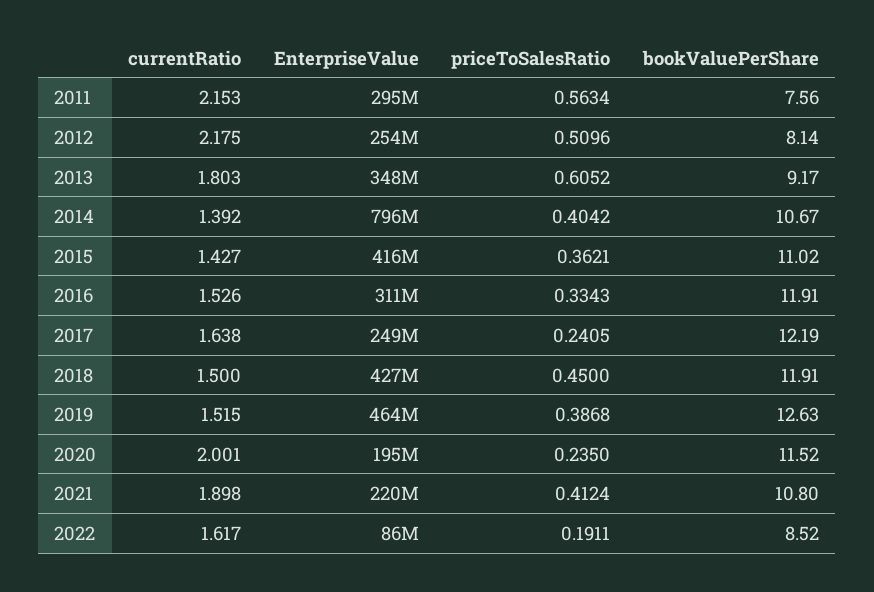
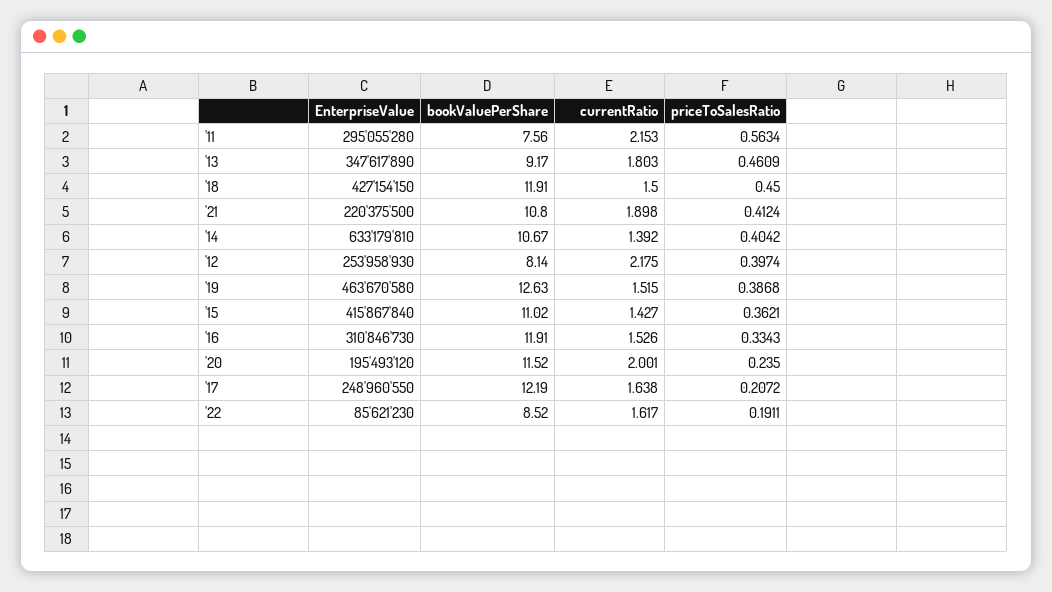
priceToSalesRatio, 2012: 0.5096 -> 0.3974
priceToSalesRatio, 2013: 0.6052 -> 0.4609
EnterpriseValue, 2014: 796000000 -> 633179810
priceToSalesRatio, 2017: 0.2405 -> 0.2072

